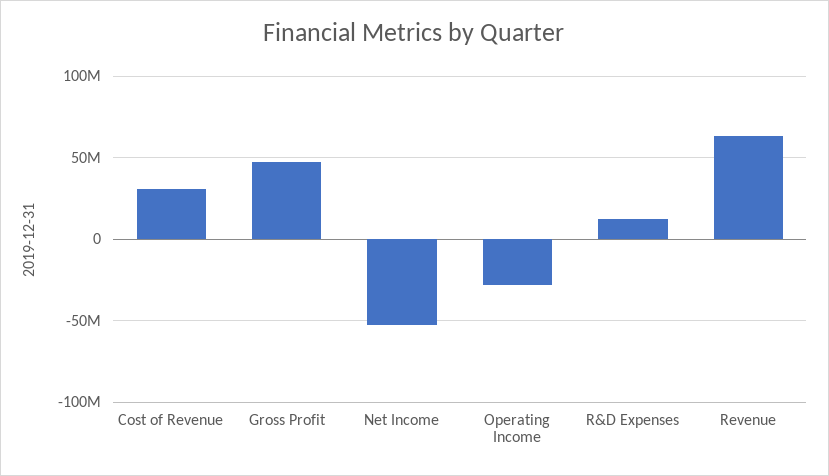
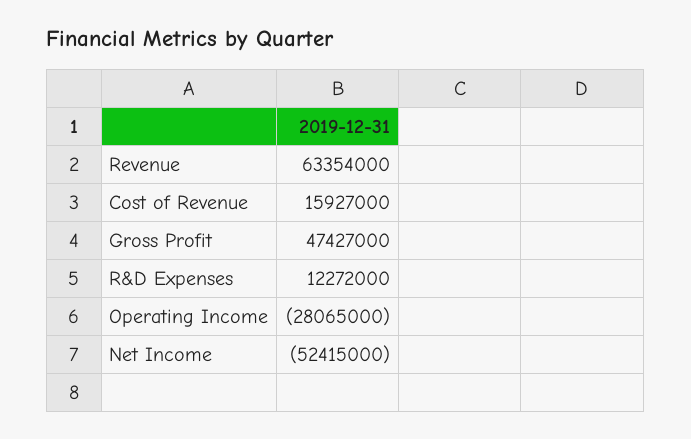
Cost of Revenue: 30000000 -> 15927000

